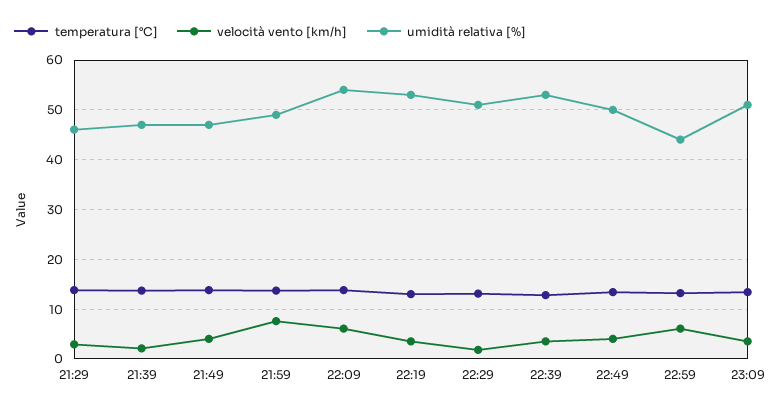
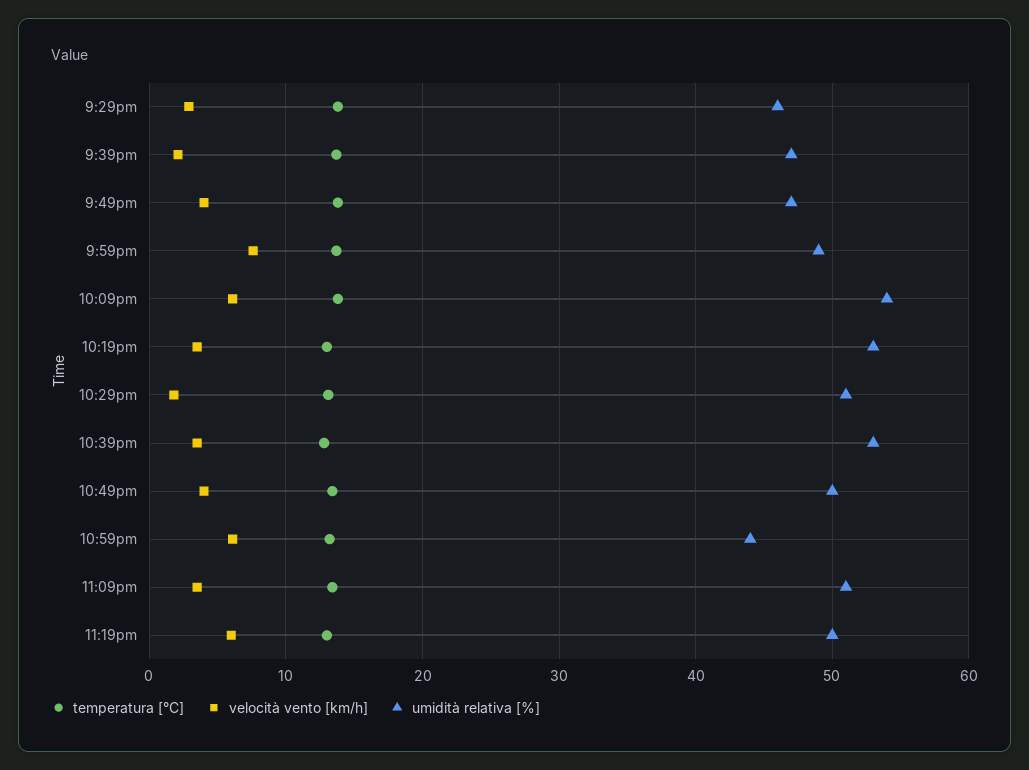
temperatura [°C], 11:19pm: none -> 13
velocità vento [km/h], 11:19pm: none -> 6
umidità relativa [%], 11:19pm: none -> 50

